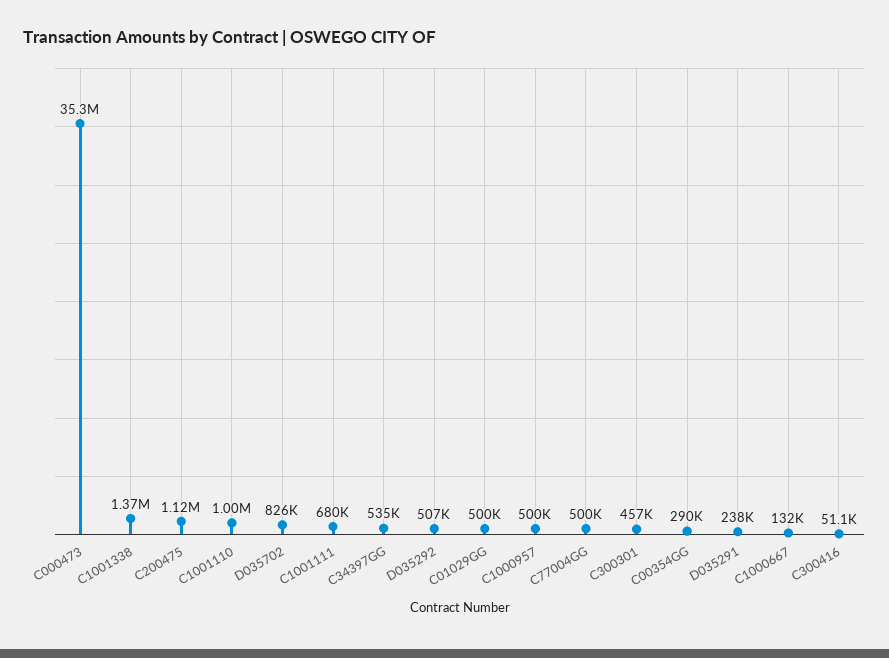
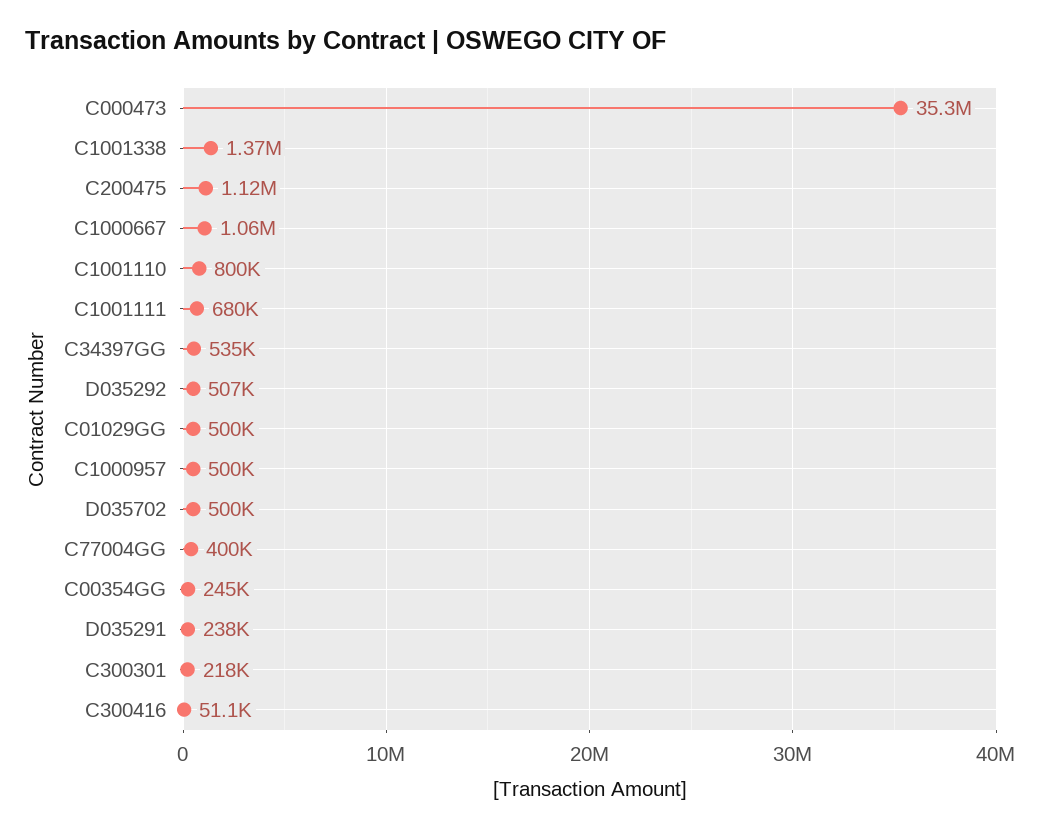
C1001110: 1000000 -> 800000
D035702: 826000 -> 500000
C77004GG: 500000 -> 400000
C300301: 457000 -> 218000
C00354GG: 290000 -> 245000
C1000667: 132000 -> 1060000

